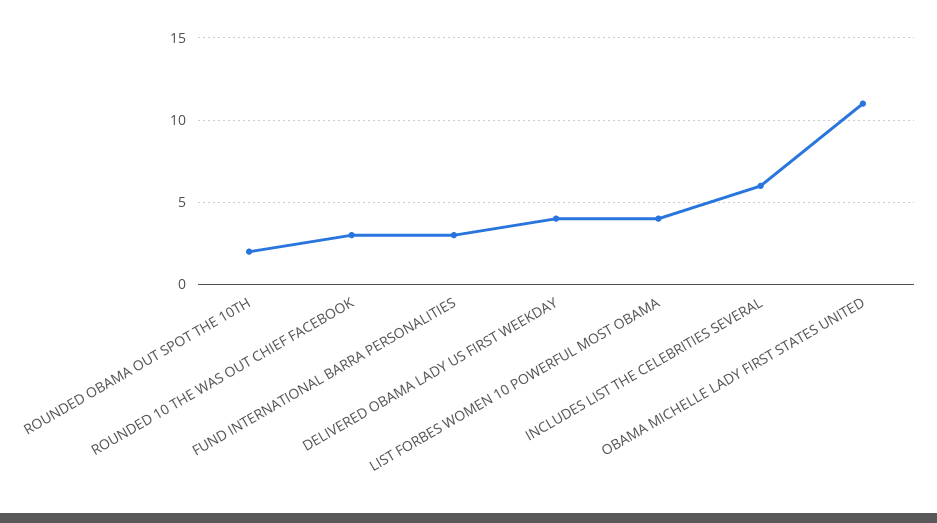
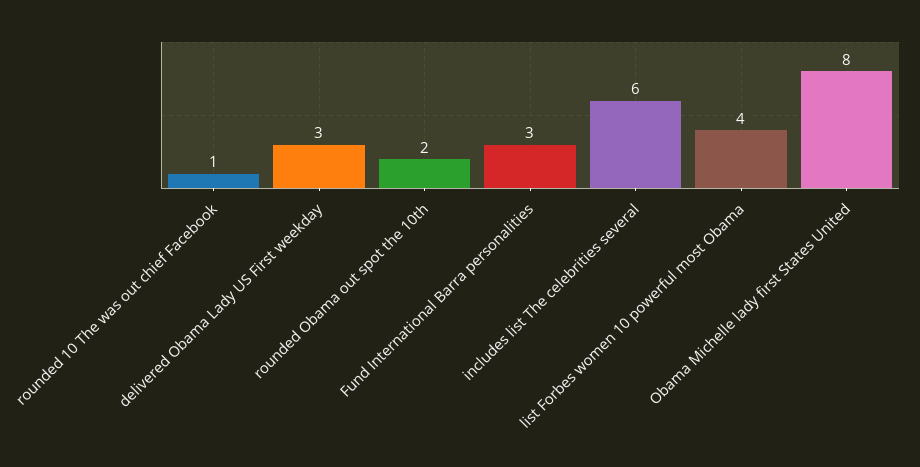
ROUNDED 10 THE WAS OUT CHIEF FACEBOOK: 3 -> 1
DELIVERED OBAMA LADY US FIRST WEEKDAY: 4 -> 3
OBAMA MICHELLE LADY FIRST STATES UNITED: 11 -> 8

